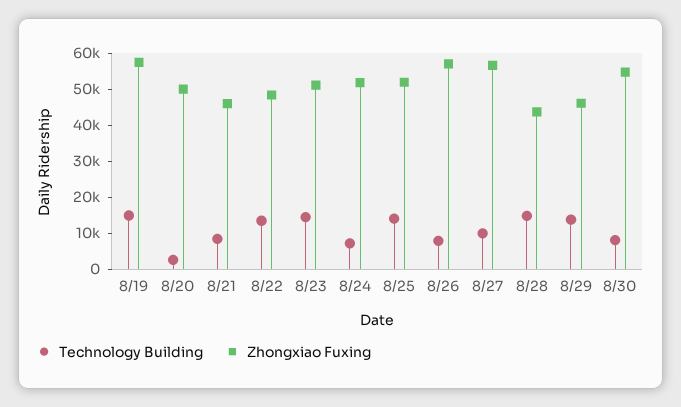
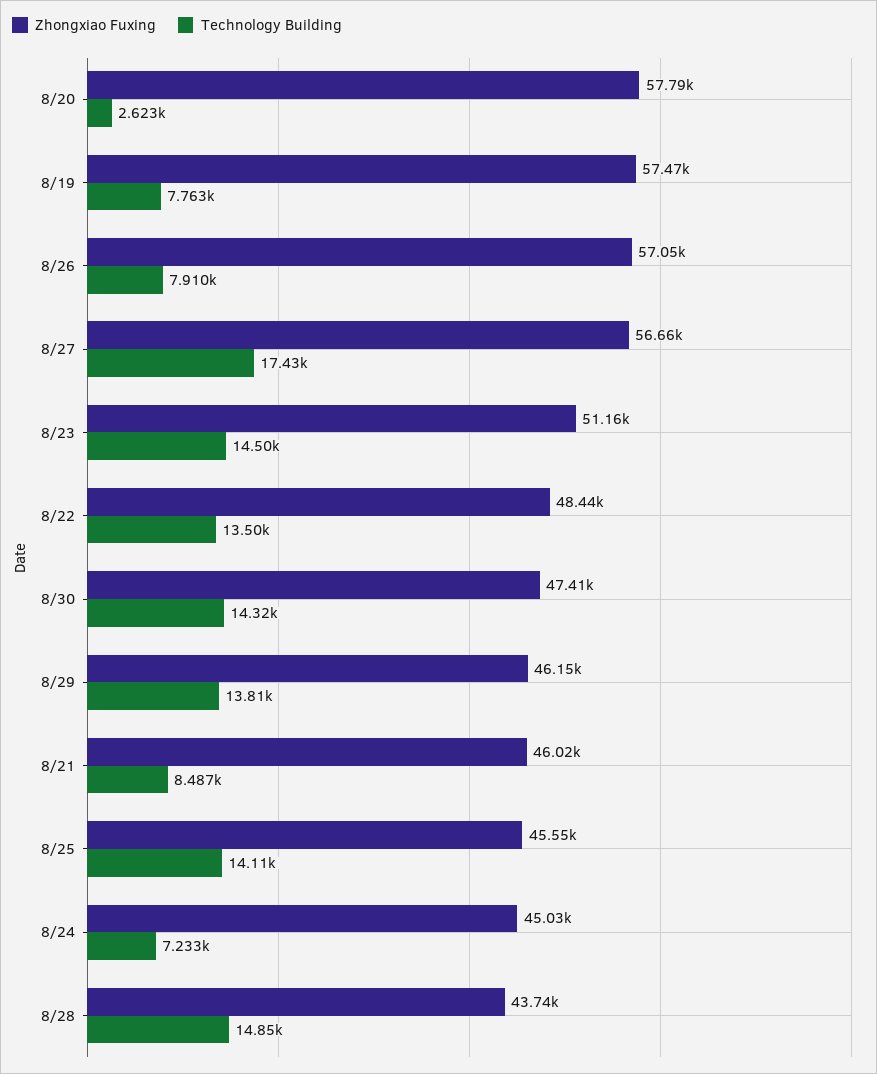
Technology Building, 8/19: 15000 -> 7763
Zhongxiao Fuxing, 8/20: 50000 -> 57790
Zhongxiao Fuxing, 8/24: 52500 -> 45030
Zhongxiao Fuxing, 8/25: 52500 -> 45550
Technology Building, 8/27: 10000 -> 17430
Technology Building, 8/30: 7500 -> 14320
Zhongxiao Fuxing, 8/30: 55000 -> 47410

